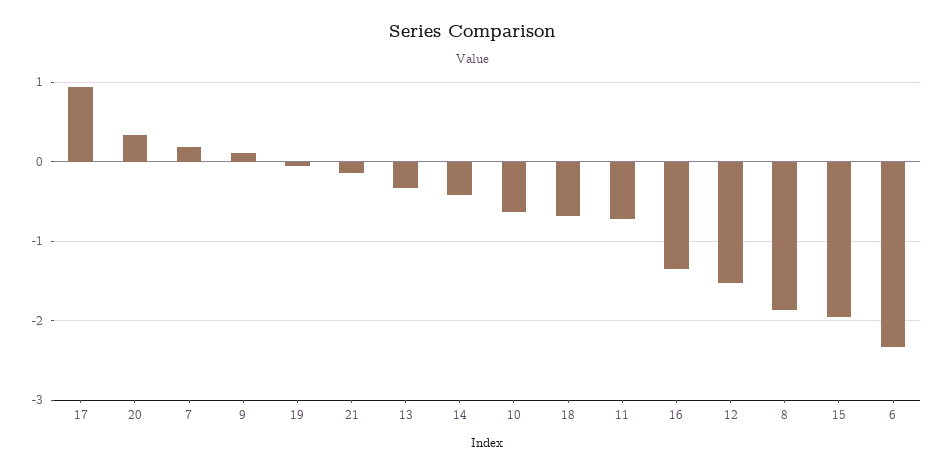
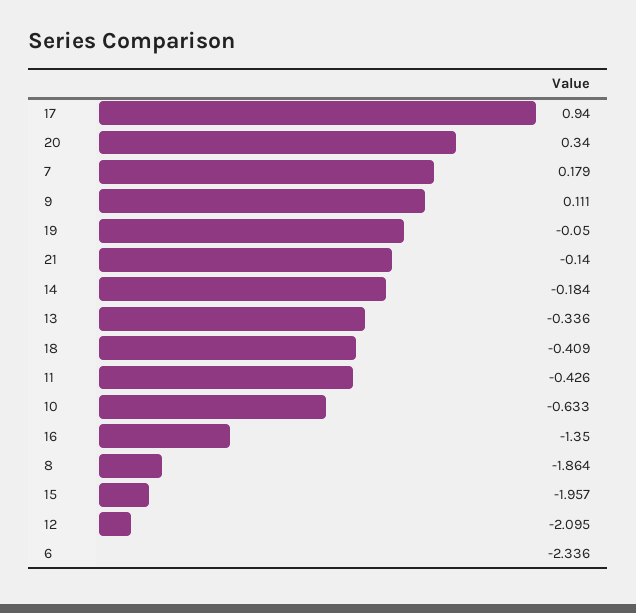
14: -0.4 -> -0.184
18: -0.7 -> -0.409
11: -0.7 -> -0.426
12: -1.5 -> -2.095

